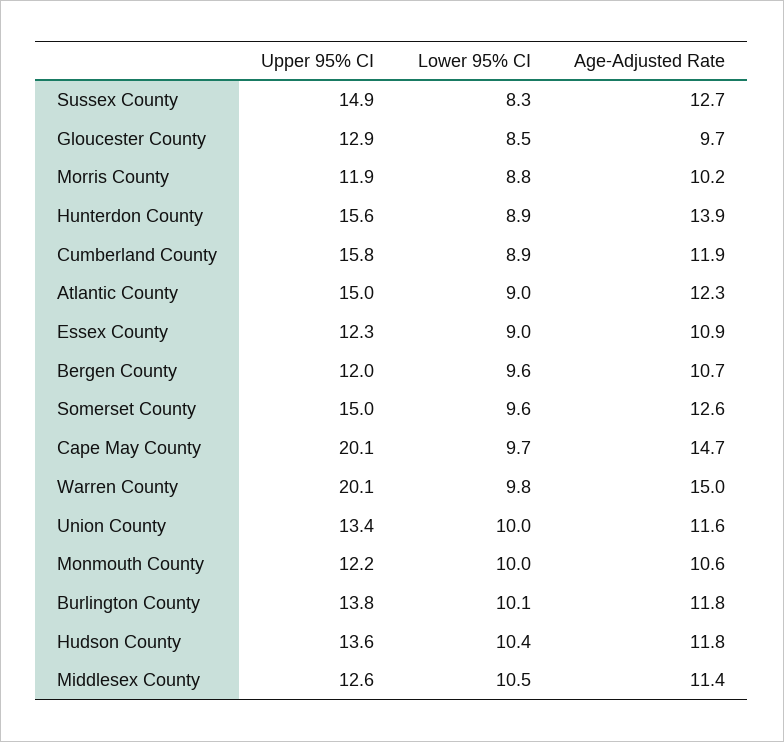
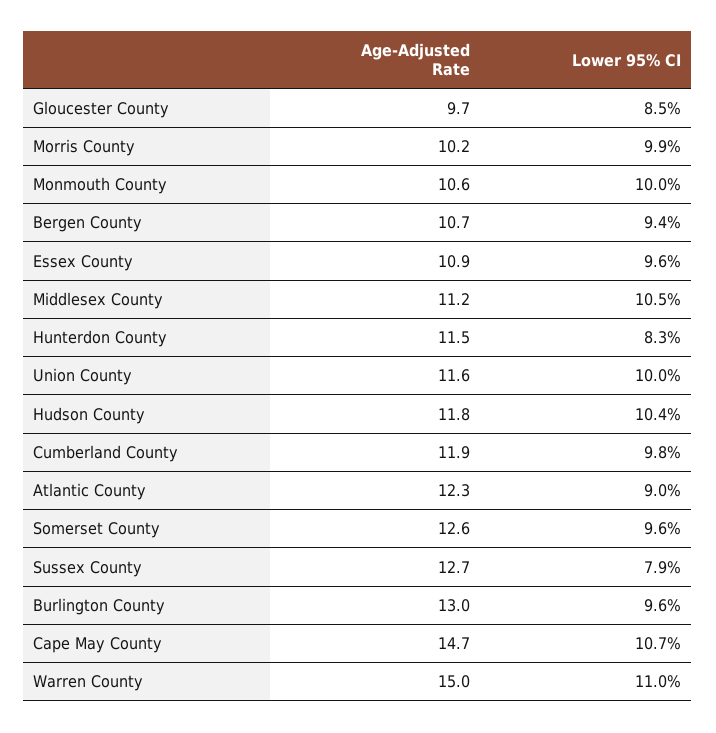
Upper 95% CI, Sussex County: 14.9 -> none
Lower 95% CI, Sussex County: 8.3 -> 7.9
Upper 95% CI, Gloucester County: 12.9 -> none
Upper 95% CI, Morris County: 11.9 -> none
Lower 95% CI, Morris County: 8.8 -> 9.9
Upper 95% CI, Hunterdon County: 15.6 -> none
Lower 95% CI, Hunterdon County: 8.9 -> 8.3
Age-Adjusted Rate, Hunterdon County: 13.9 -> 11.5
Upper 95% CI, Cumberland County: 15.8 -> none
Lower 95% CI, Cumberland County: 8.9 -> 9.8
Upper 95% CI, Atlantic County: 15 -> none
Upper 95% CI, Essex County: 12.3 -> none
Lower 95% CI, Essex County: 9 -> 9.6
Upper 95% CI, Bergen County: 12 -> none
Lower 95% CI, Bergen County: 9.6 -> 9.4
Upper 95% CI, Somerset County: 15 -> none
Upper 95% CI, Cape May County: 20.1 -> none
Lower 95% CI, Cape May County: 9.7 -> 10.7
Upper 95% CI, Warren County: 20.1 -> none
Lower 95% CI, Warren County: 9.8 -> 11
Upper 95% CI, Union County: 13.4 -> none
Upper 95% CI, Monmouth County: 12.2 -> none
Upper 95% CI, Burlington County: 13.8 -> none
Lower 95% CI, Burlington County: 10.1 -> 9.6
Age-Adjusted Rate, Burlington County: 11.8 -> 13
Upper 95% CI, Hudson County: 13.6 -> none
Upper 95% CI, Middlesex County: 12.6 -> none
Age-Adjusted Rate, Middlesex County: 11.4 -> 11.2

